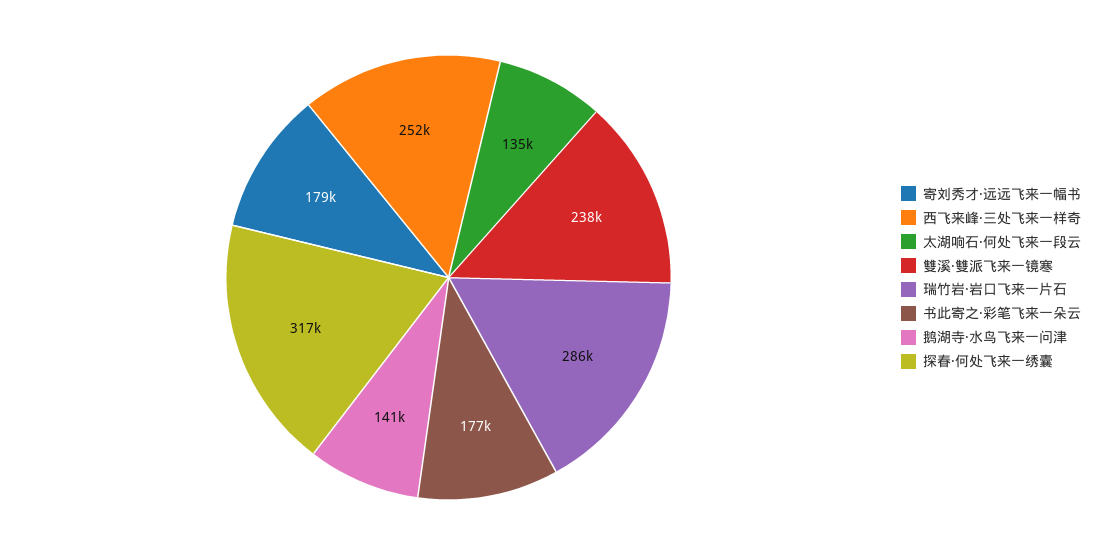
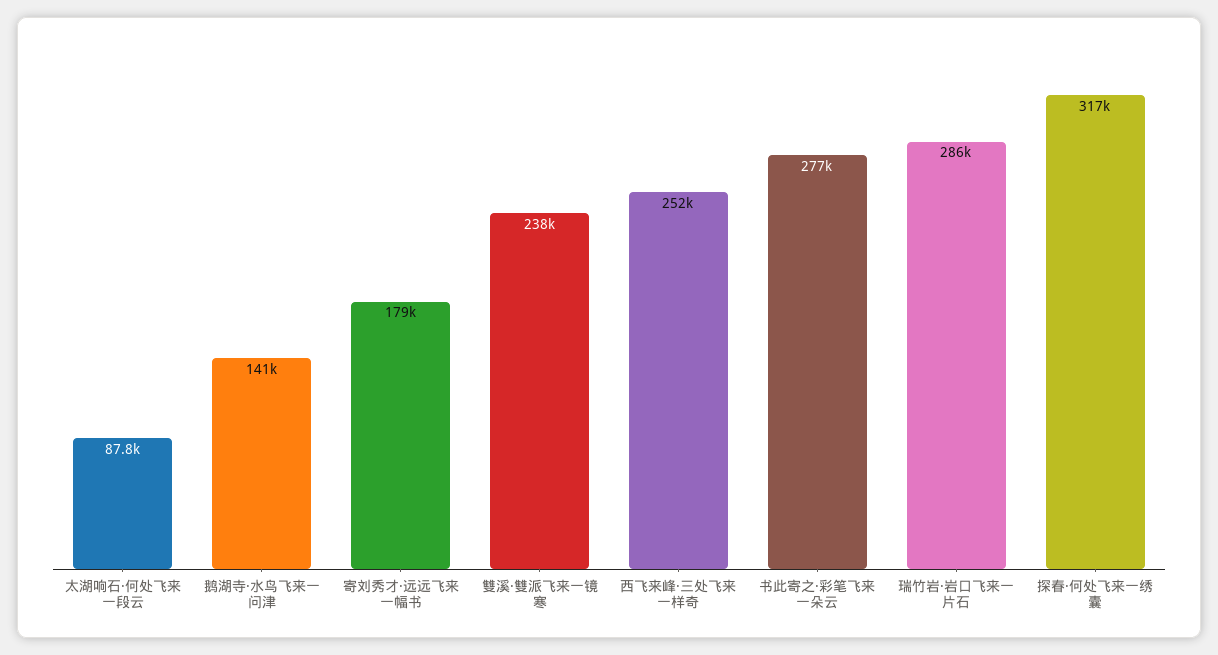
太湖响石·何处飞来一段云: 135000 -> 87800
书此寄之·彩笔飞来一朵云: 177000 -> 277000

